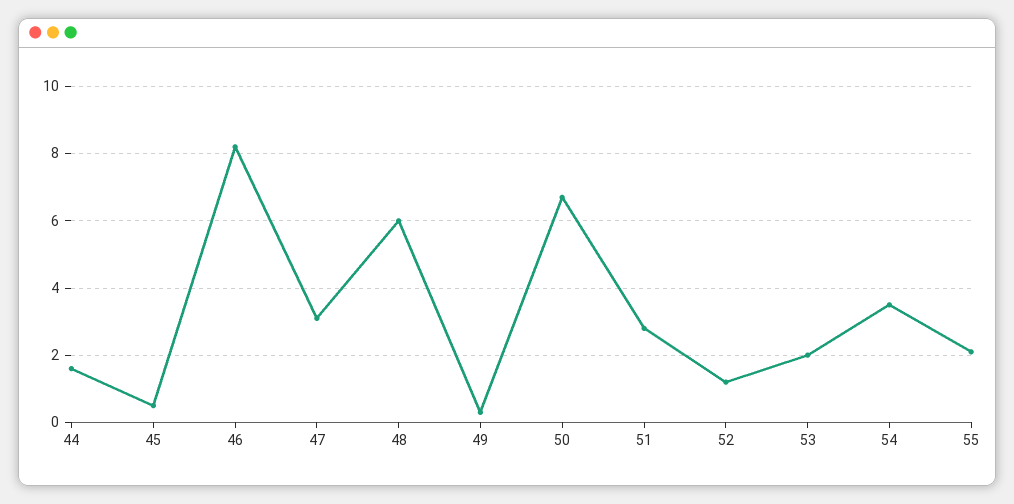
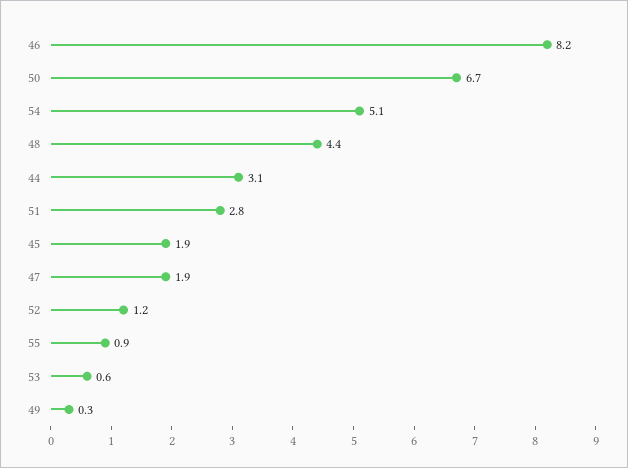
44: 1.5 -> 3.1
45: 0.5 -> 1.9
47: 3 -> 1.9
48: 6 -> 4.4
53: 2 -> 0.6
54: 3.5 -> 5.1
55: 2 -> 0.9

